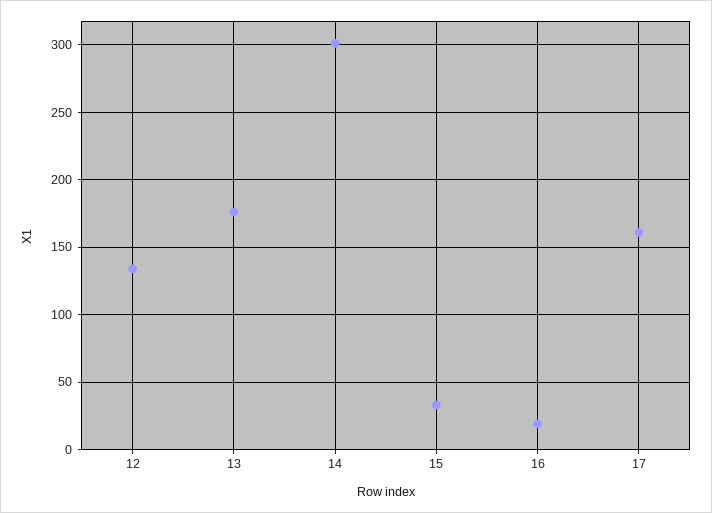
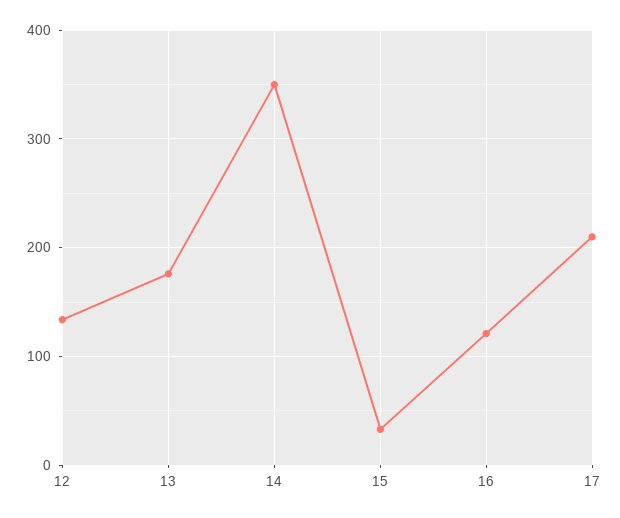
14: 300 -> 350
16: 20 -> 120
17: 160 -> 210

